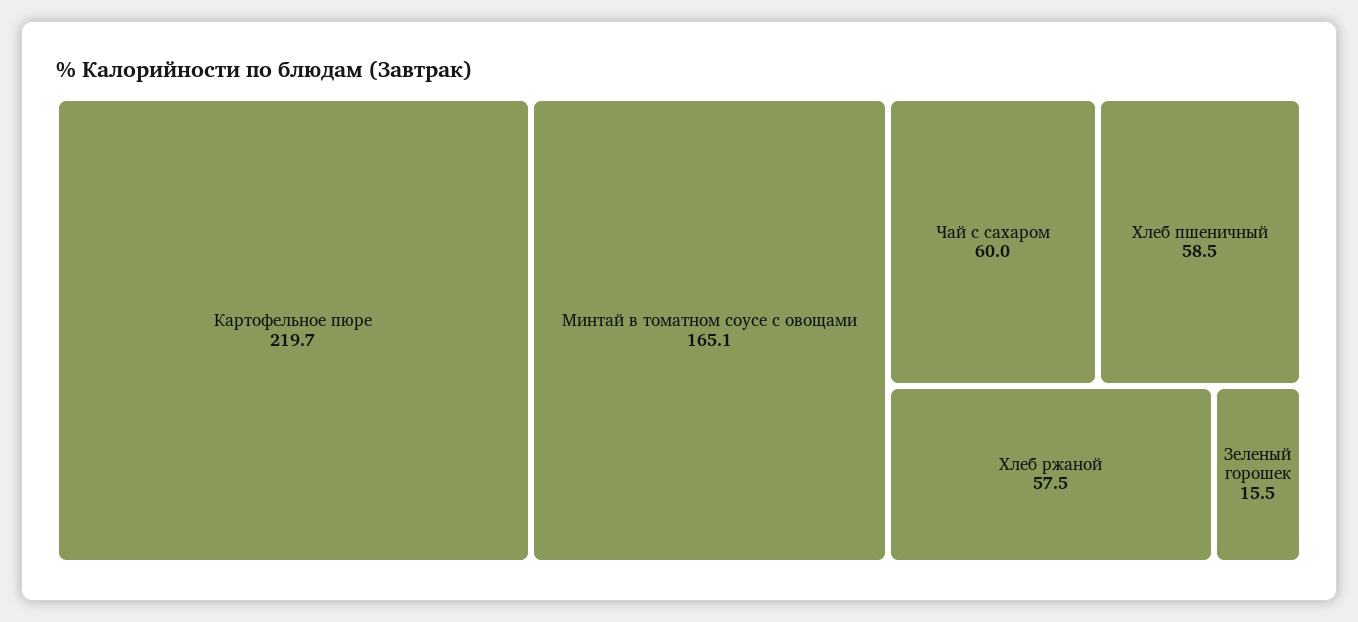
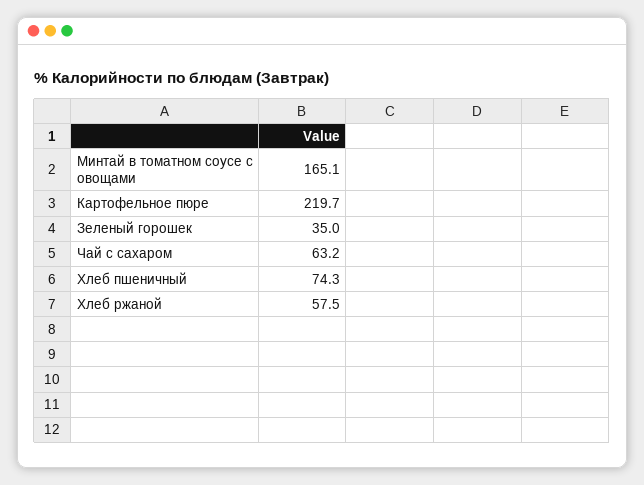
Чай с сахаром: 60 -> 63.2
Хлеб пшеничный: 58.5 -> 74.3
Зеленый горошек: 15.5 -> 35

